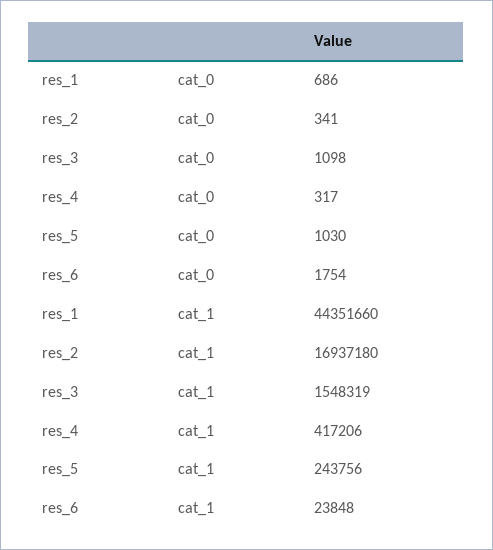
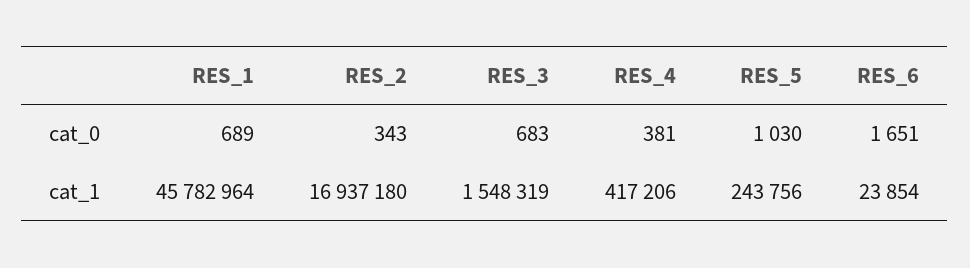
res_1, cat_0: 686 -> 689
res_2, cat_0: 341 -> 343
res_3, cat_0: 1098 -> 683
res_4, cat_0: 317 -> 381
res_6, cat_0: 1754 -> 1651
res_1, cat_1: 44351660 -> 45782964
res_6, cat_1: 23848 -> 23854

